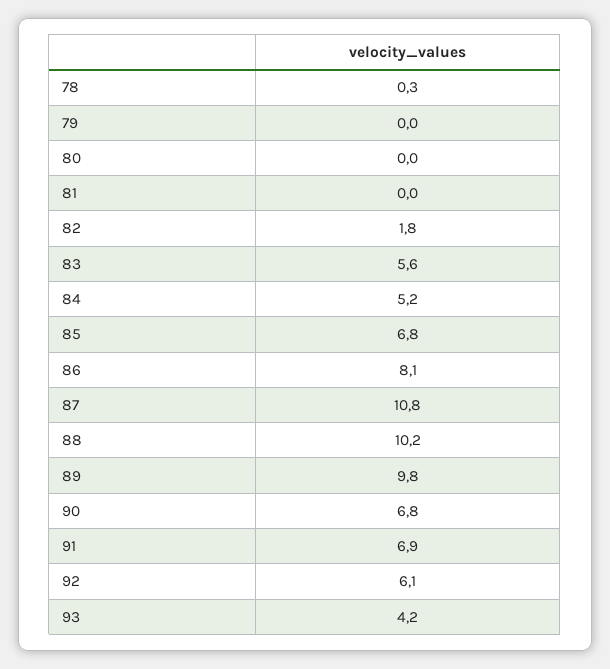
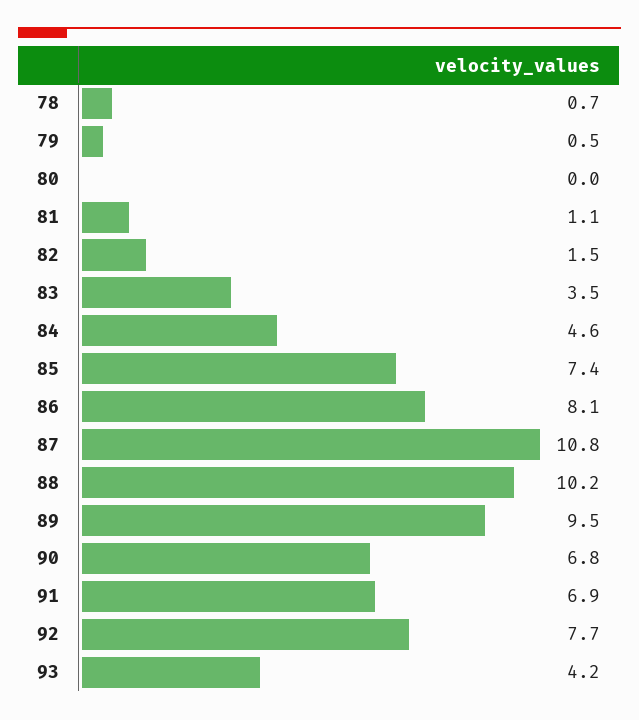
78: 0.3 -> 0.7
79: 0 -> 0.5
81: 0 -> 1.1
82: 1.8 -> 1.5
83: 5.6 -> 3.5
84: 5.2 -> 4.6
85: 6.8 -> 7.4
89: 9.8 -> 9.5
92: 6.1 -> 7.7

